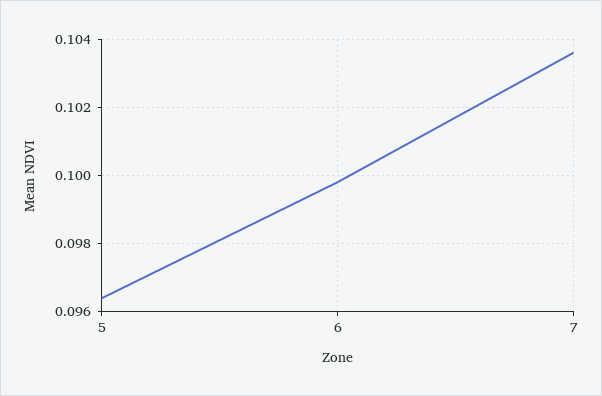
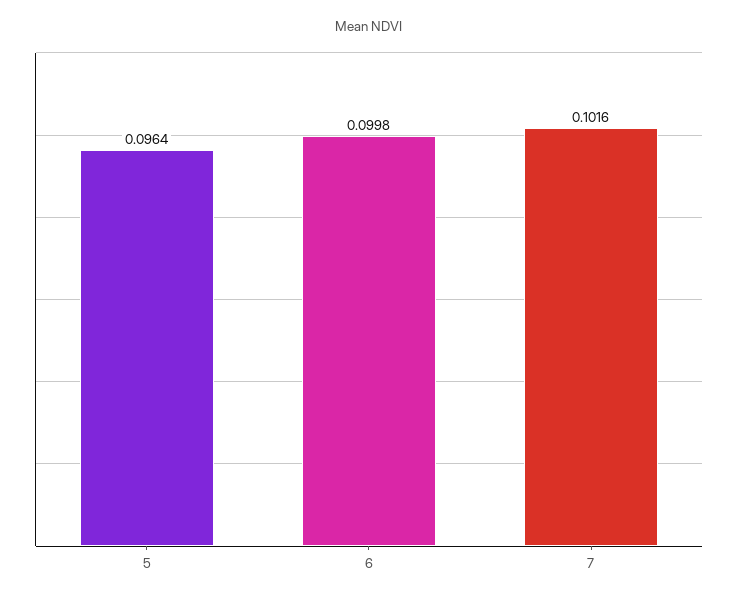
7: 0.1035 -> 0.1016

